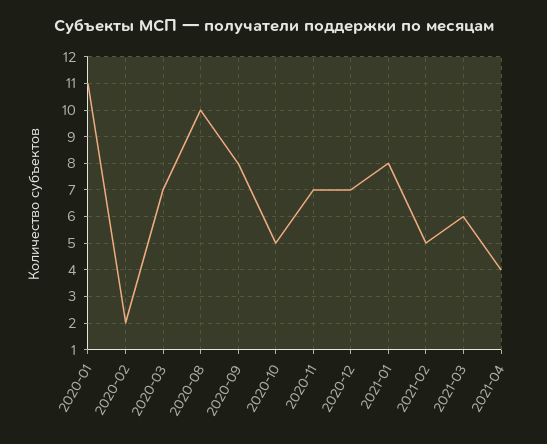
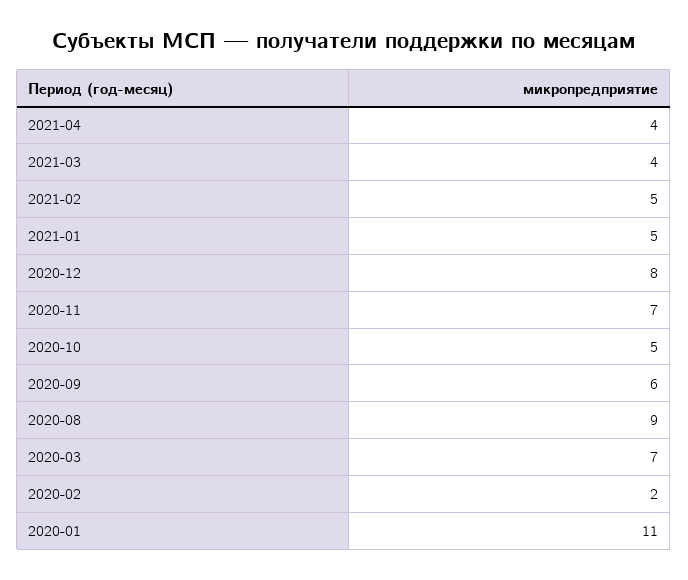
2020-08: 10 -> 9
2020-09: 8 -> 6
2020-12: 7 -> 8
2021-01: 8 -> 5
2021-03: 6 -> 4

